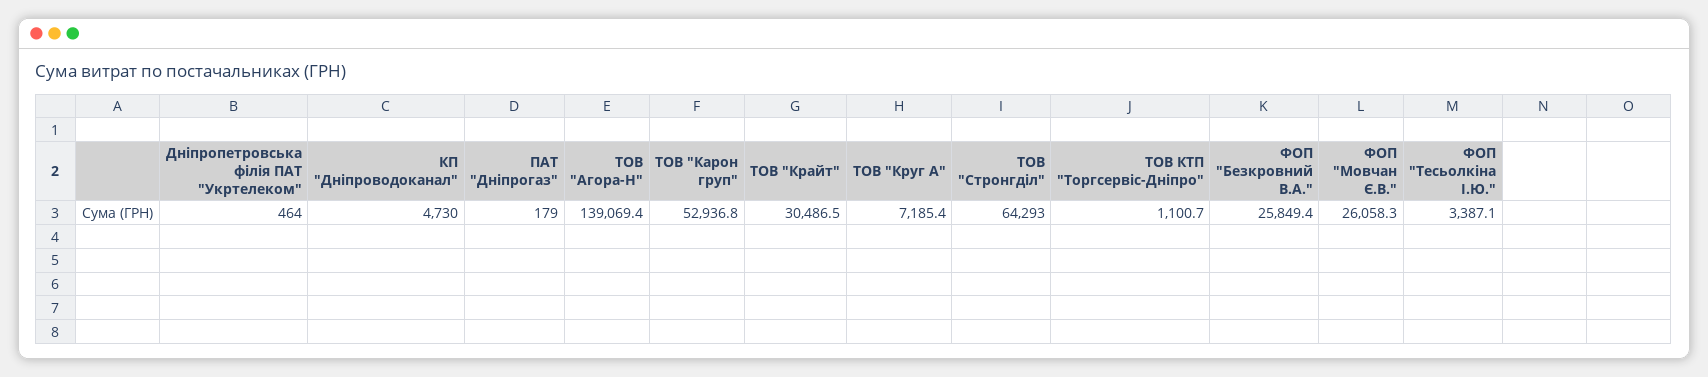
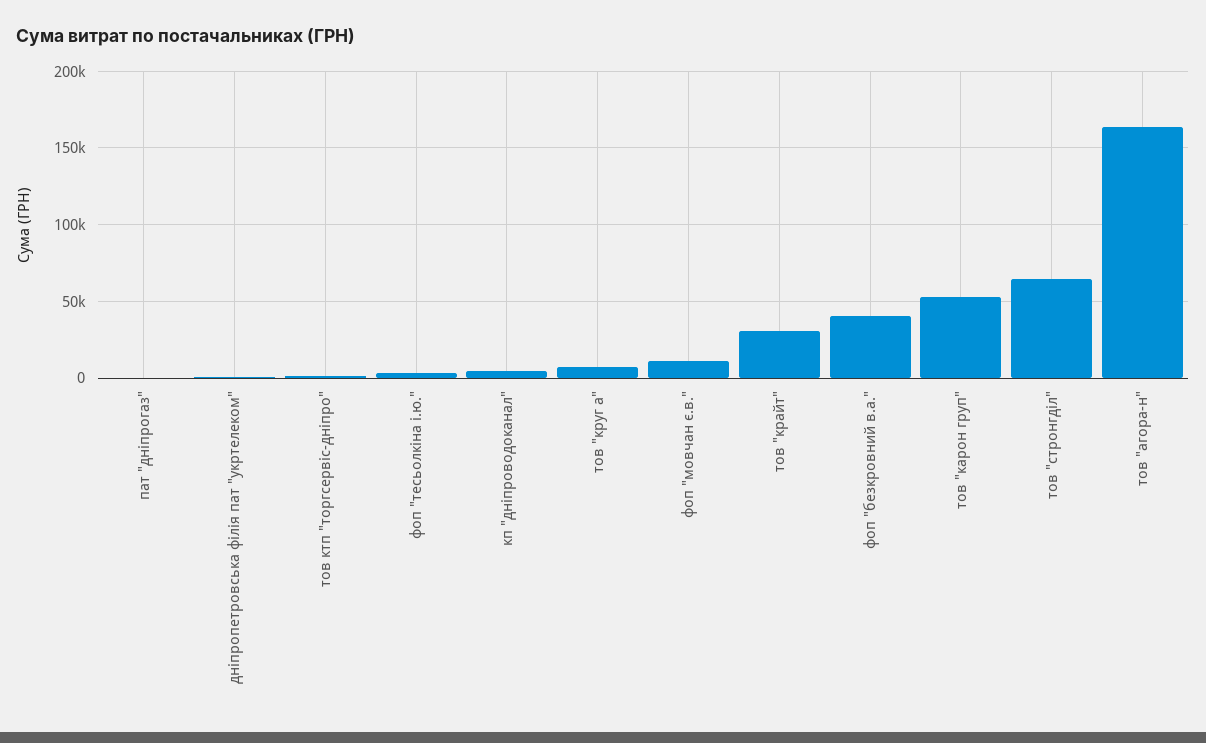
ТОВ "Агора-Н": 139069.4 -> 165000
ФОП "Безкровний В.А.": 25849.4 -> 40000
ФОП "Мовчан Є.В.": 26058.3 -> 10000

